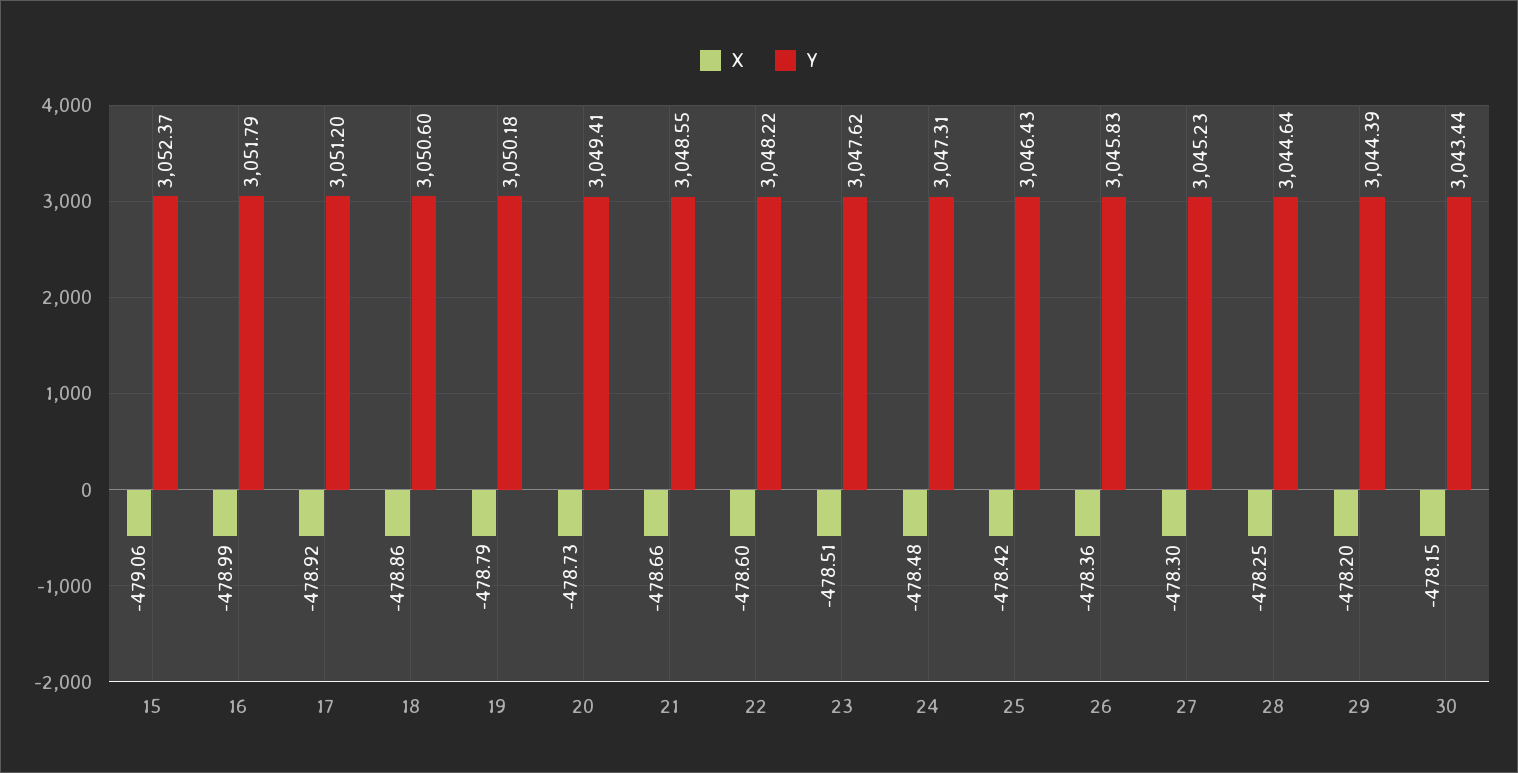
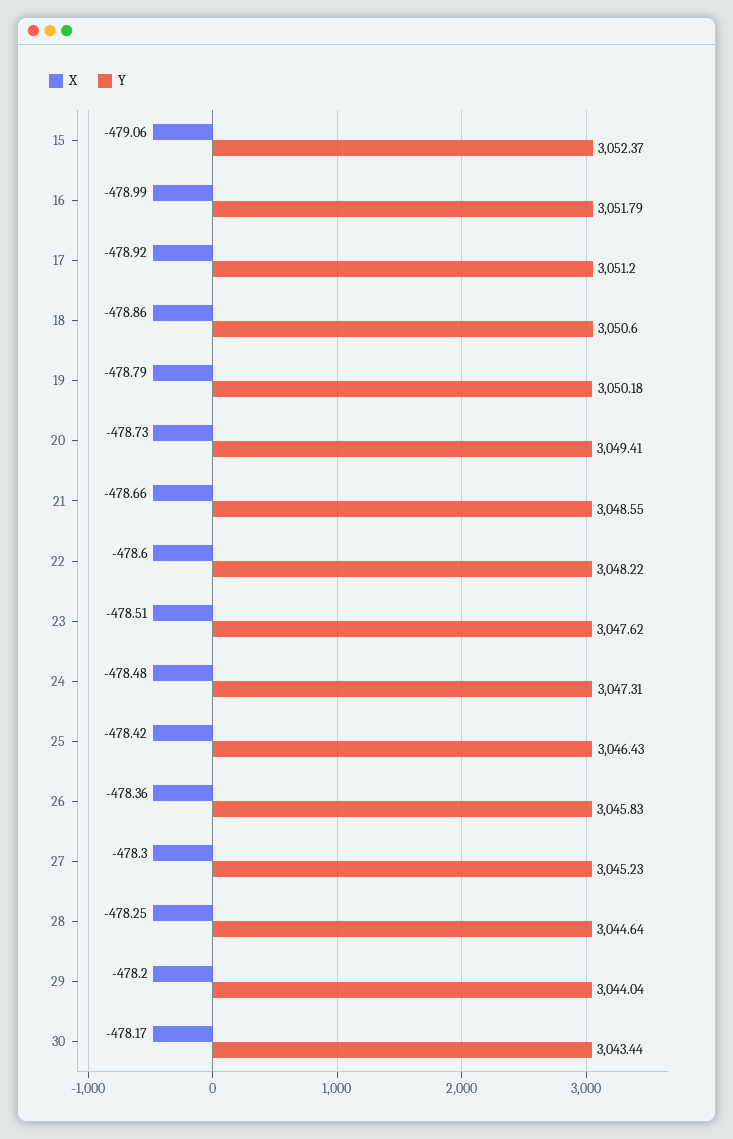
Y, 29: 3044.39 -> 3044.04
X, 30: -478.15 -> -478.17

